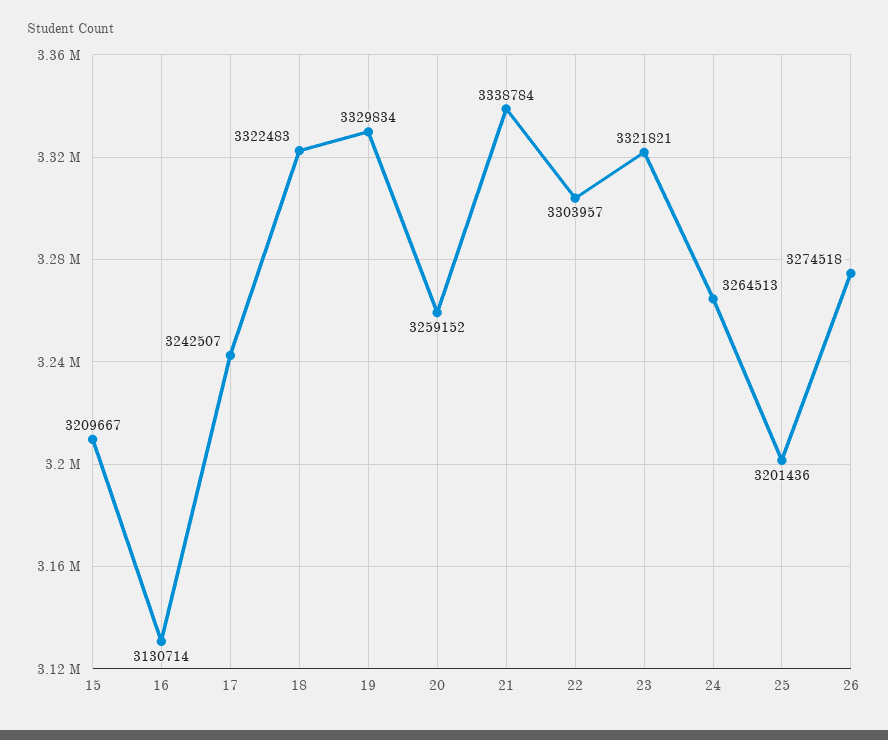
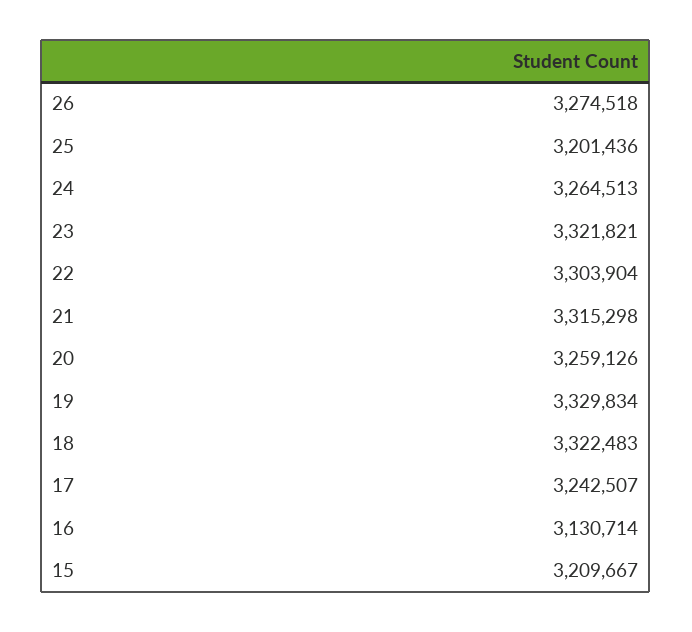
20: 3259152 -> 3259126
21: 3338784 -> 3315298
22: 3303957 -> 3303904

